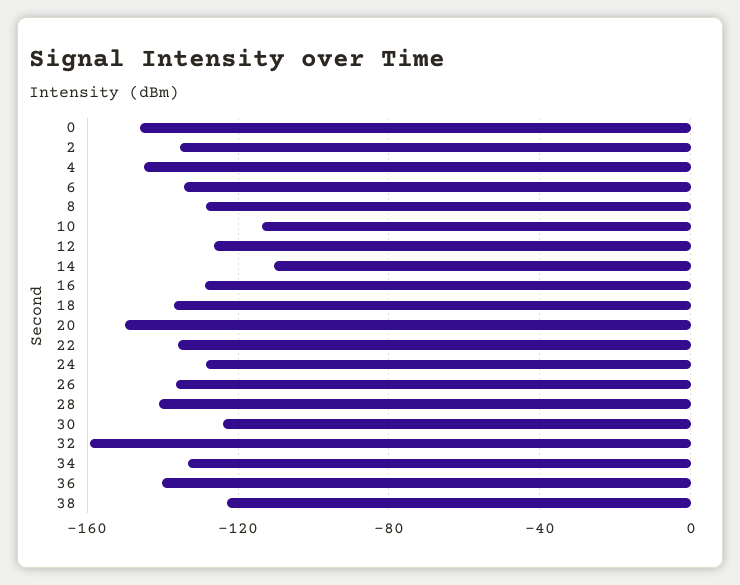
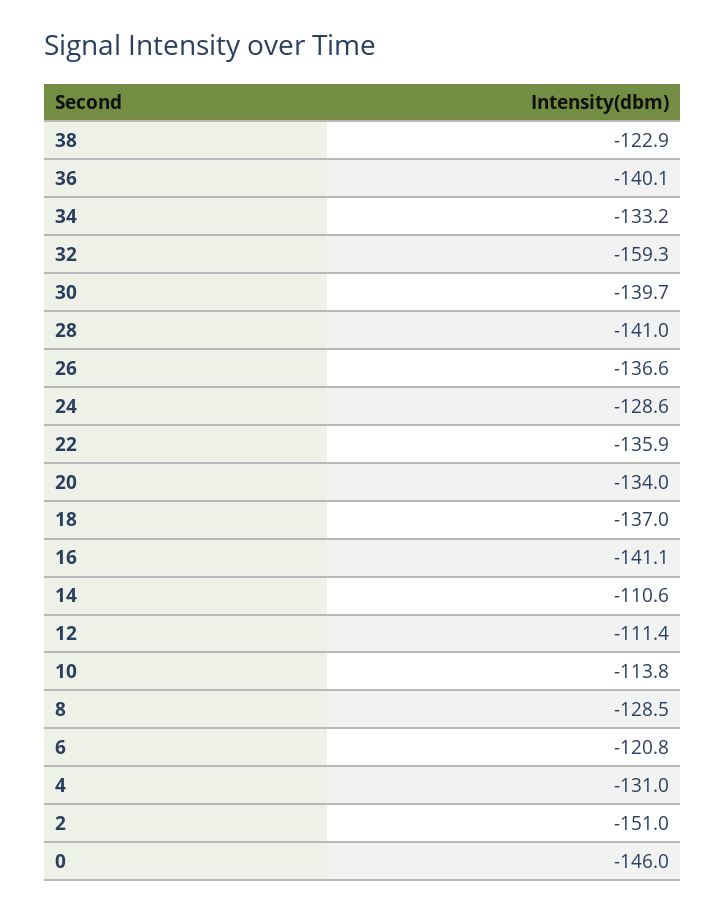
2: -135 -> -151
4: -145 -> -131
6: -135 -> -120.8
12: -125 -> -111.4
16: -130 -> -141.1
20: -150 -> -134
30: -125 -> -139.7

